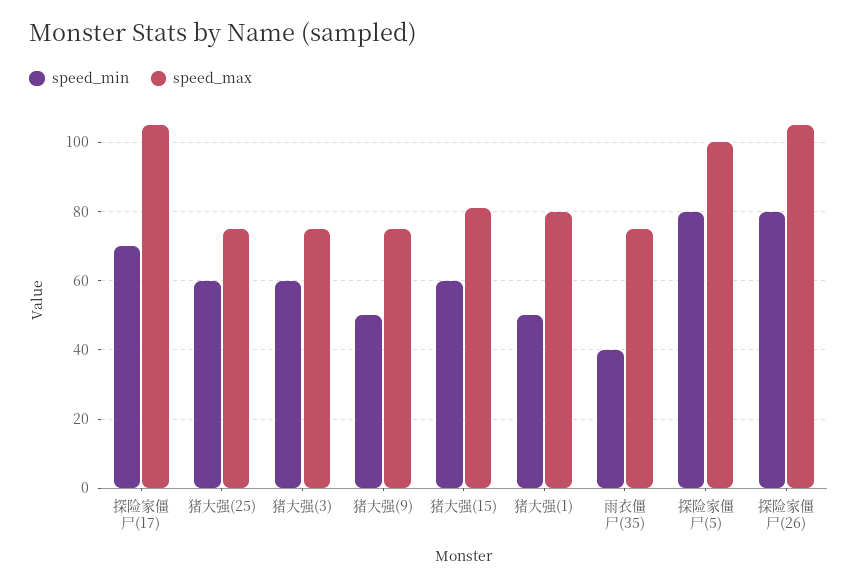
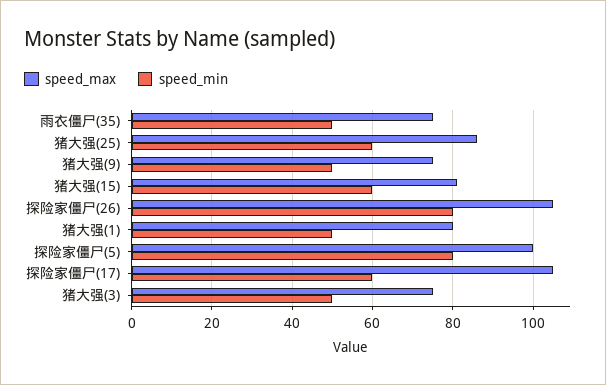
speed_min, 探险家僵尸(17): 70 -> 60
speed_max, 猪大强(25): 75 -> 85
speed_min, 猪大强(3): 60 -> 50
speed_min, 雨衣僵尸(35): 40 -> 50

